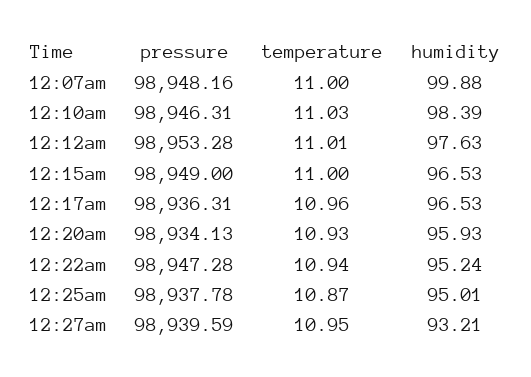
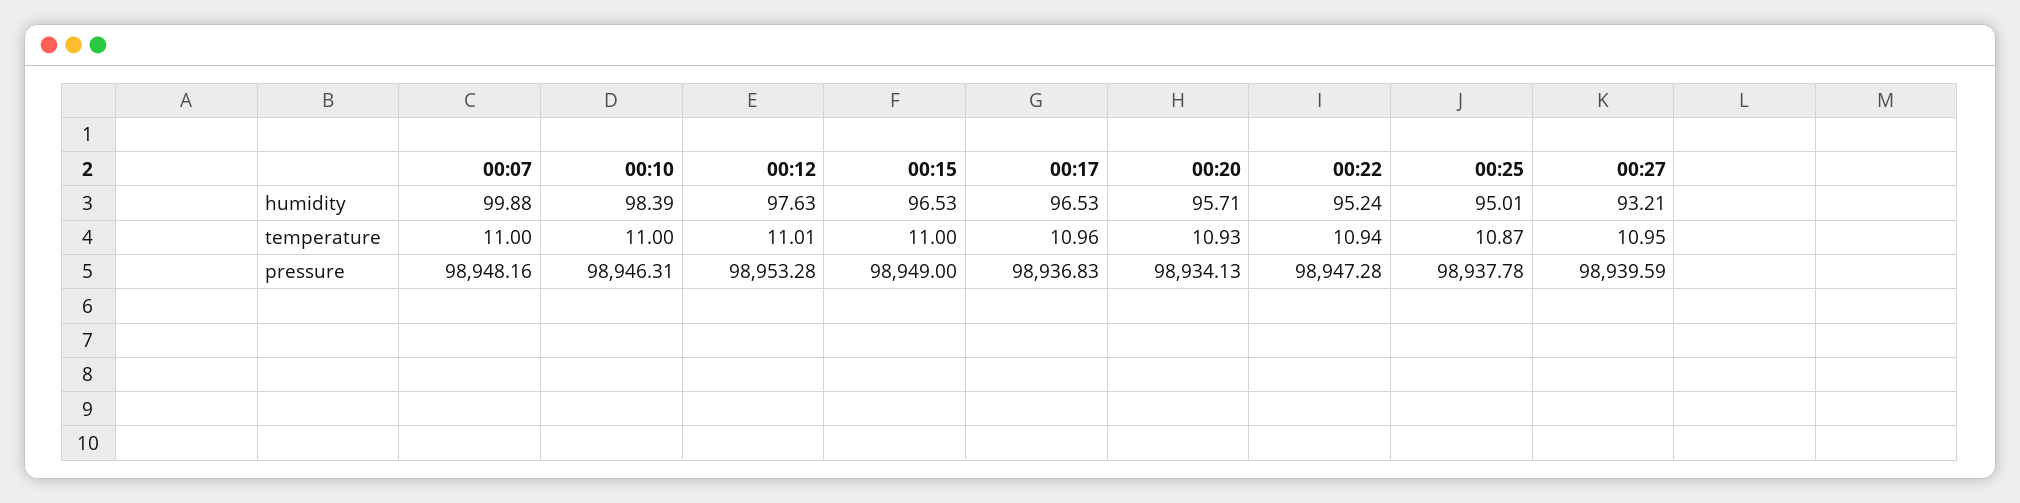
temperature, 12:10am: 11.03 -> 11
pressure, 12:17am: 98936.31 -> 98936.83
humidity, 12:20am: 95.93 -> 95.71

